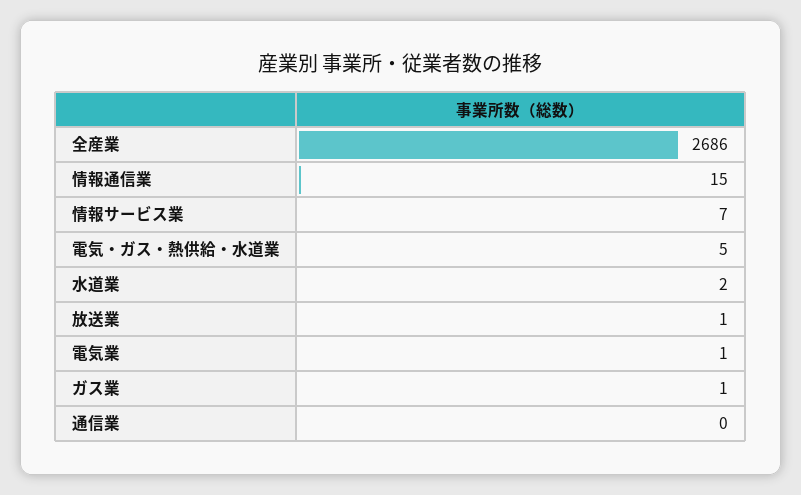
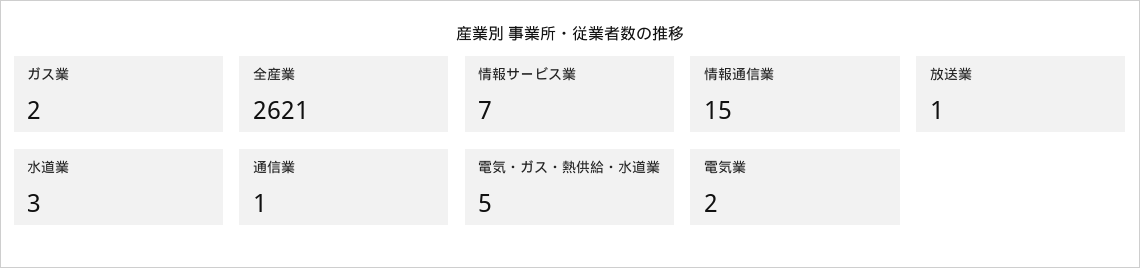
全産業: 2686 -> 2621
水道業: 2 -> 3
電気業: 1 -> 2
ガス業: 1 -> 2
通信業: 0 -> 1

